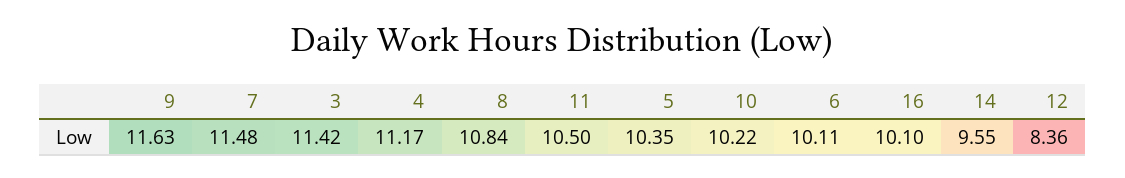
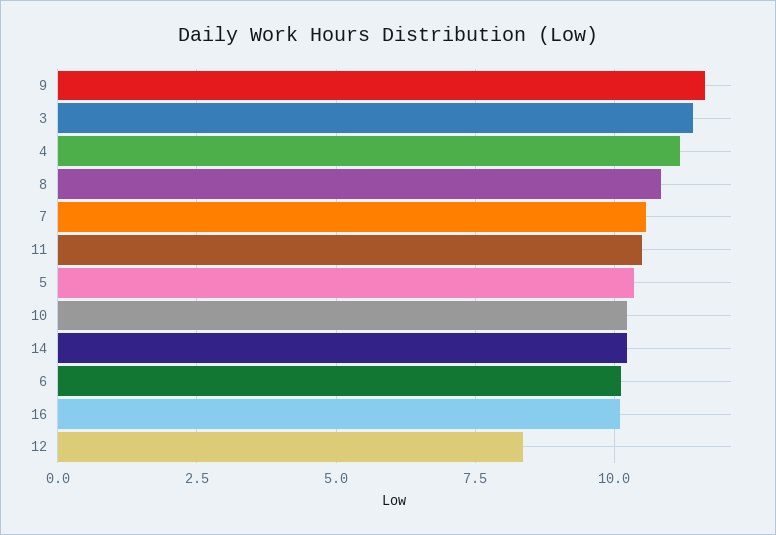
7: 11.48 -> 10.5
14: 9.55 -> 10.25

